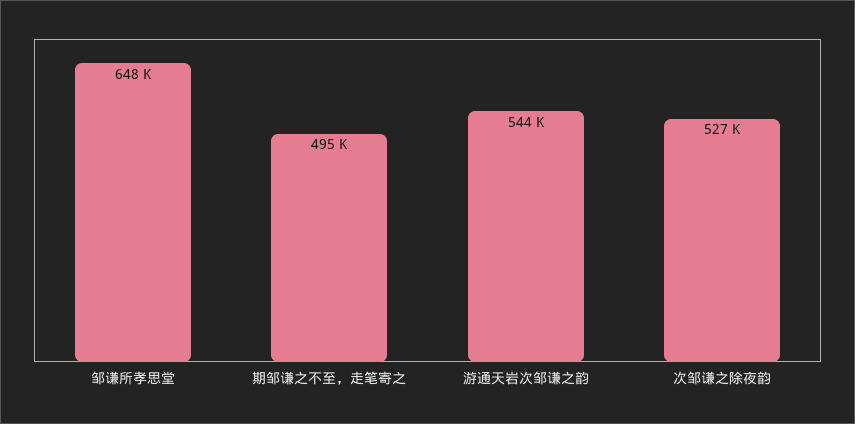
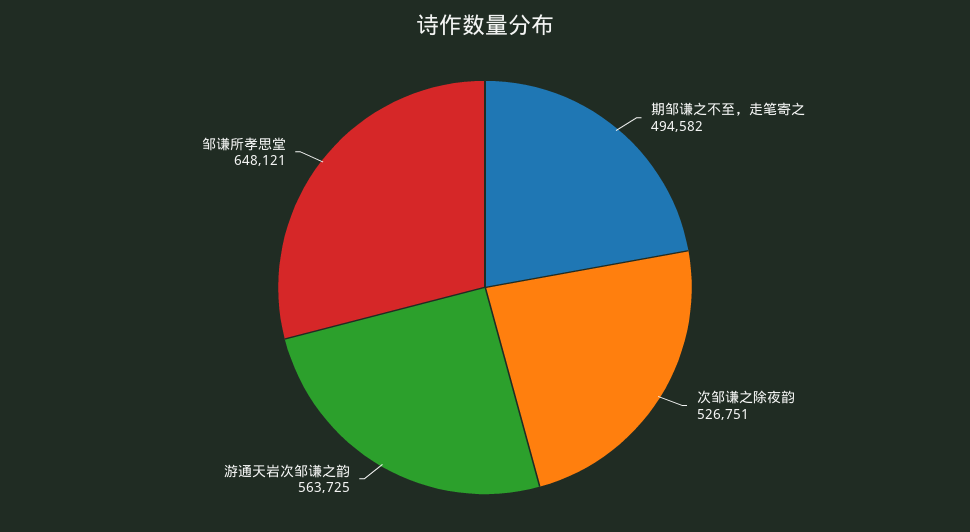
游通天岩次邹谦之韵: 544000 -> 563725

